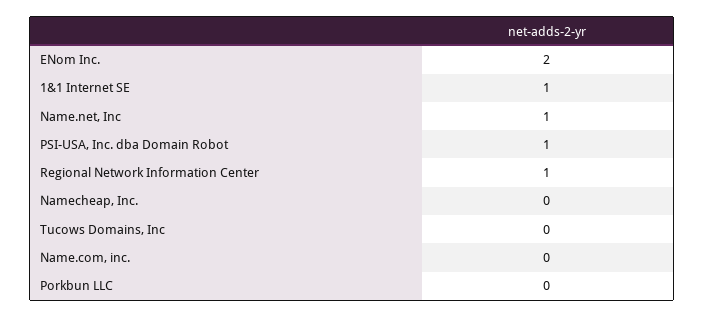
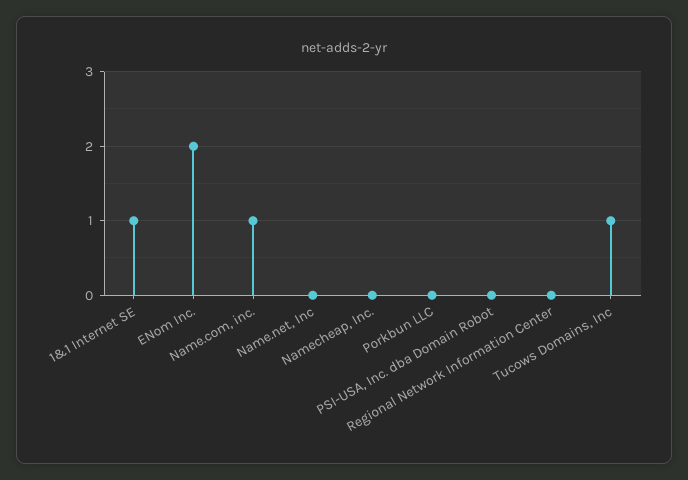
Name.net, Inc: 1 -> 0
PSI-USA, Inc. dba Domain Robot: 1 -> 0
Regional Network Information Center: 1 -> 0
Tucows Domains, Inc: 0 -> 1
Name.com, inc.: 0 -> 1

